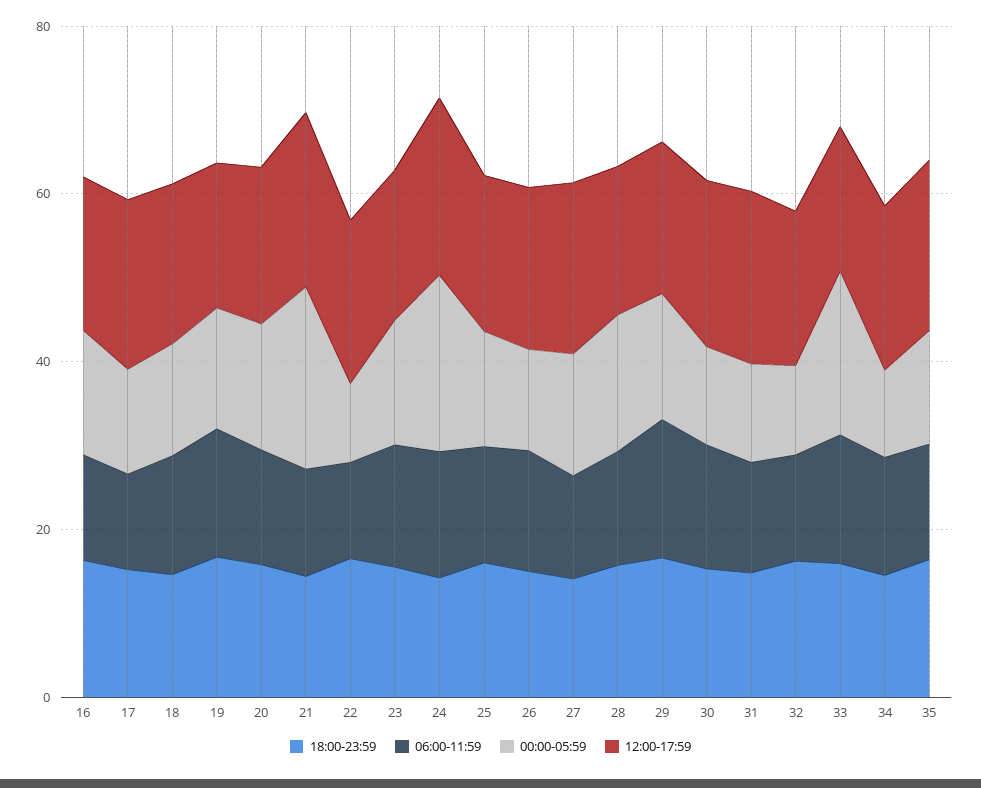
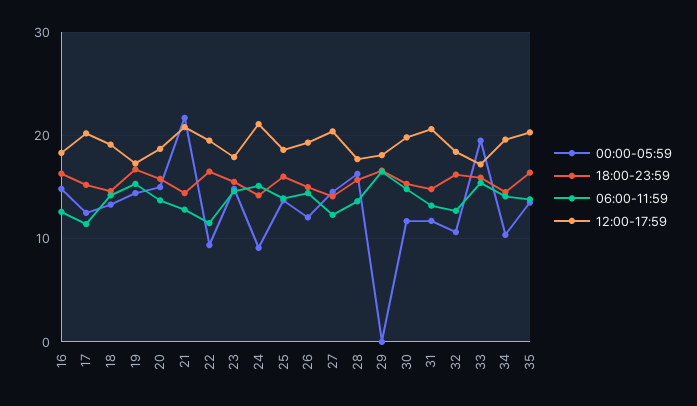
00:00-05:59, 24: 20 -> 9
00:00-05:59, 29: 15 -> 0

